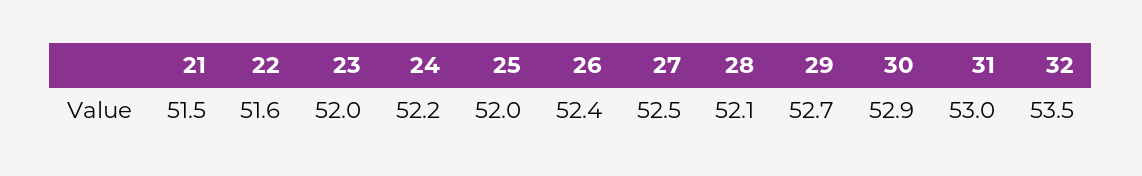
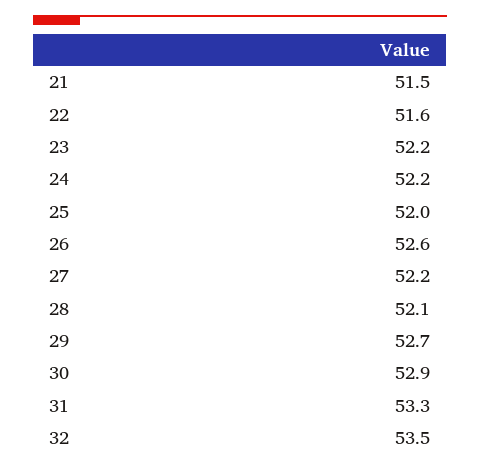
23: 52 -> 52.2
26: 52.4 -> 52.6
27: 52.5 -> 52.2
31: 53 -> 53.3

